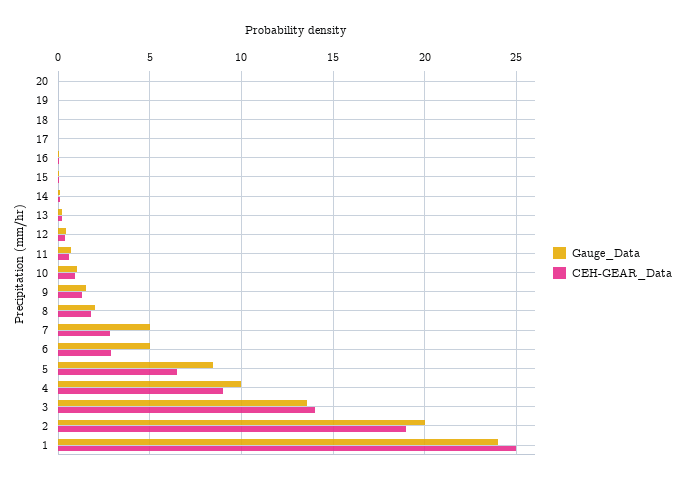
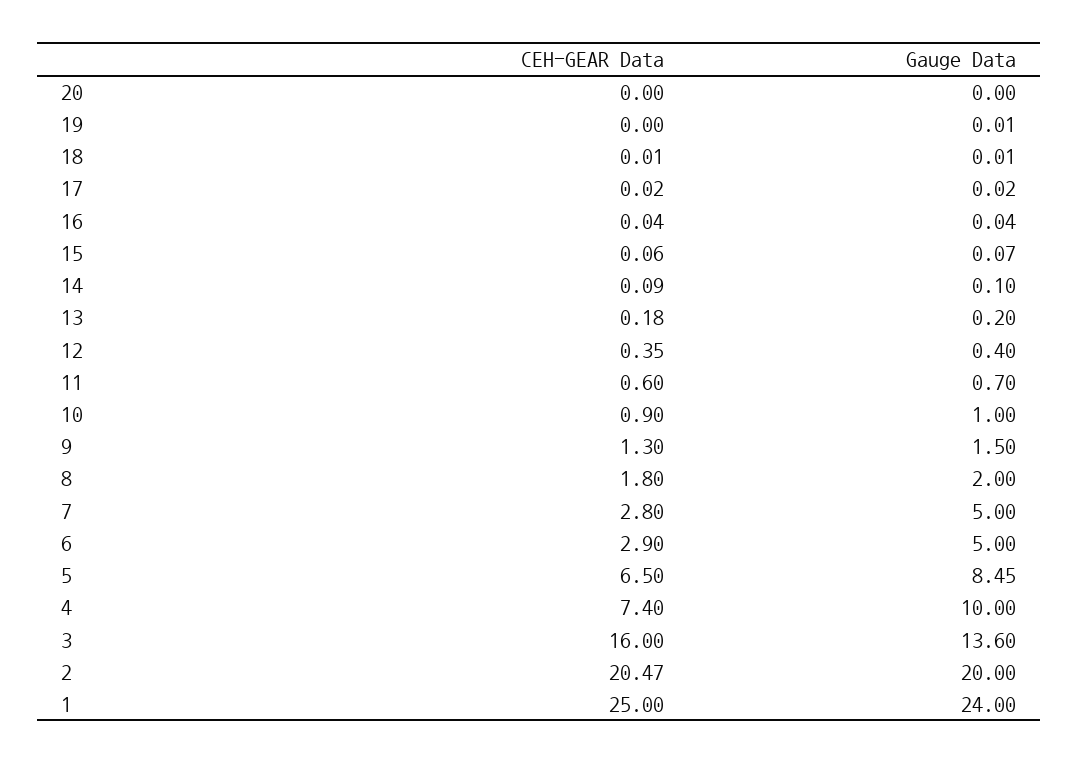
CEH-GEAR_Data, 4: 9 -> 7.4
CEH-GEAR_Data, 3: 14 -> 16
CEH-GEAR_Data, 2: 19 -> 20.47

